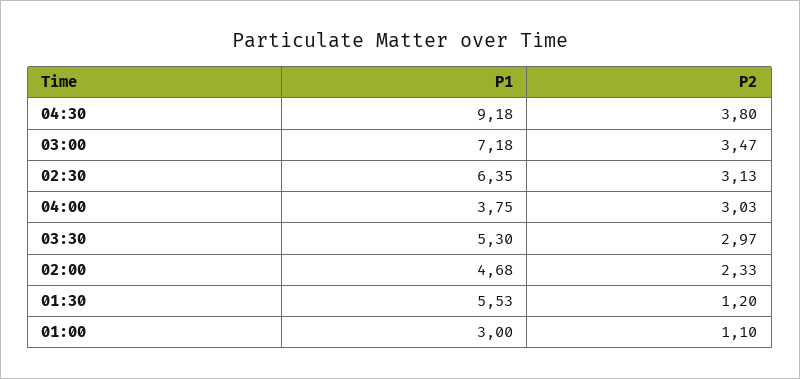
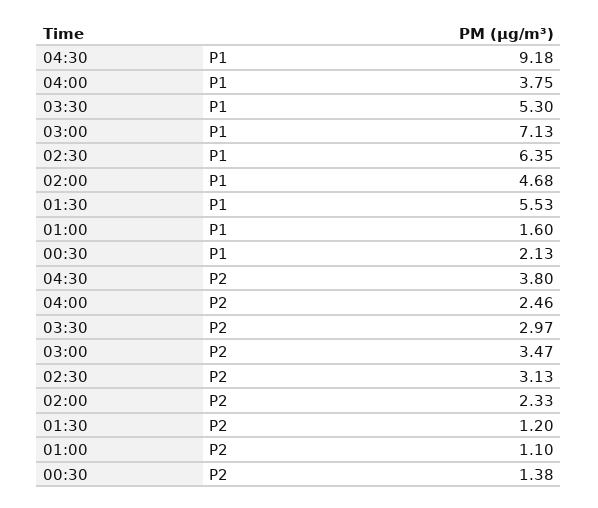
P1, 03:00: 7.18 -> 7.13
P2, 04:00: 3.03 -> 2.46
P1, 01:00: 3 -> 1.6
P1, 00:30: none -> 2.13
P2, 00:30: none -> 1.38

